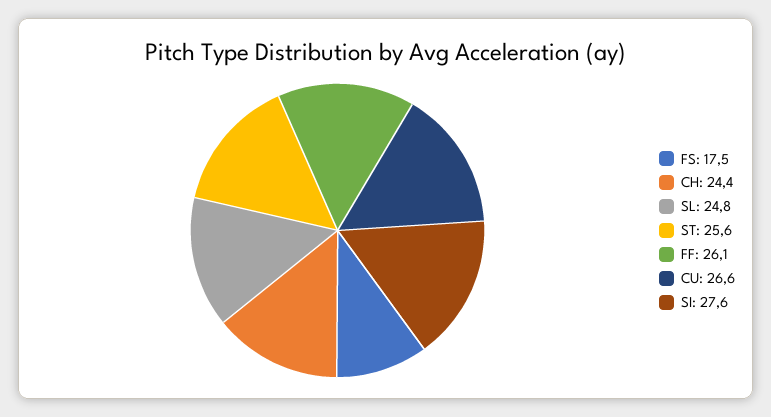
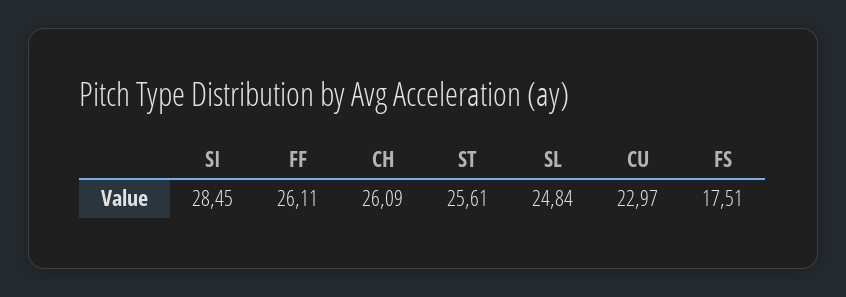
CH: 24.4 -> 26.09
CU: 26.6 -> 22.97
SI: 27.6 -> 28.45

